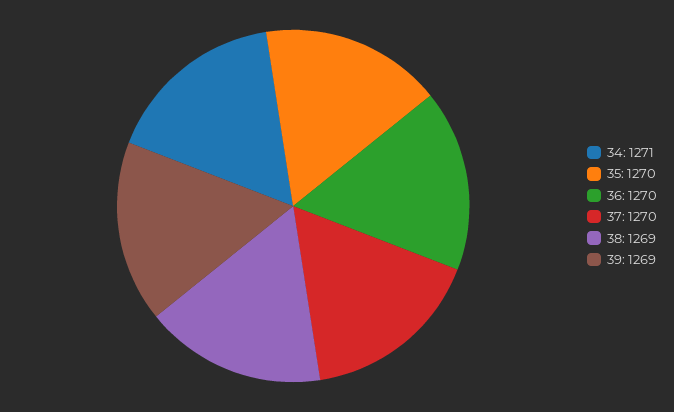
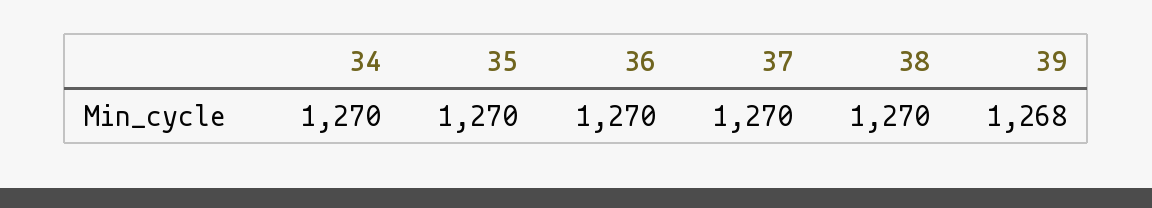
34: 1271 -> 1270
38: 1269 -> 1270
39: 1269 -> 1268

